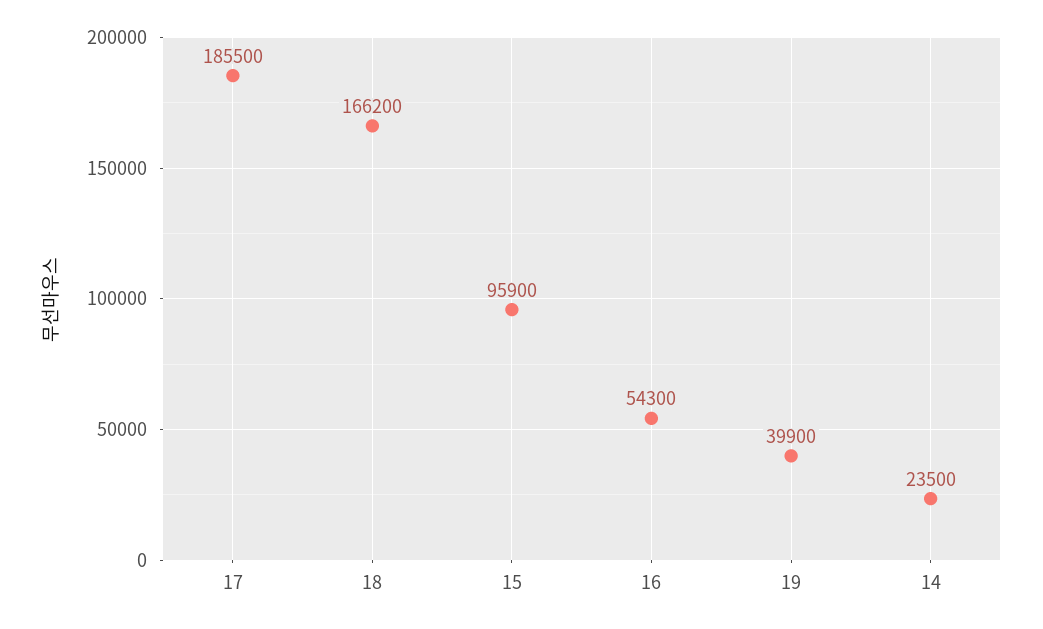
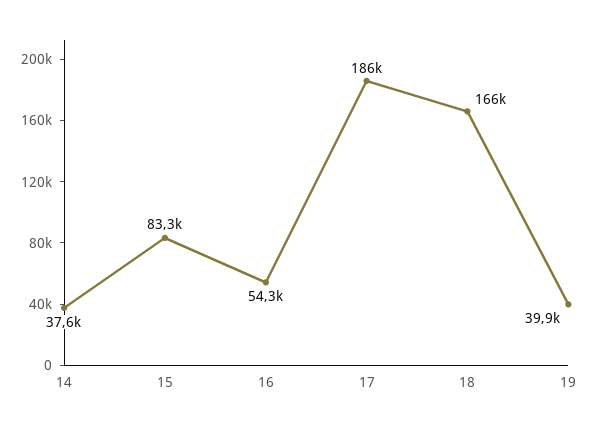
15: 95900 -> 83300
14: 23500 -> 37600

